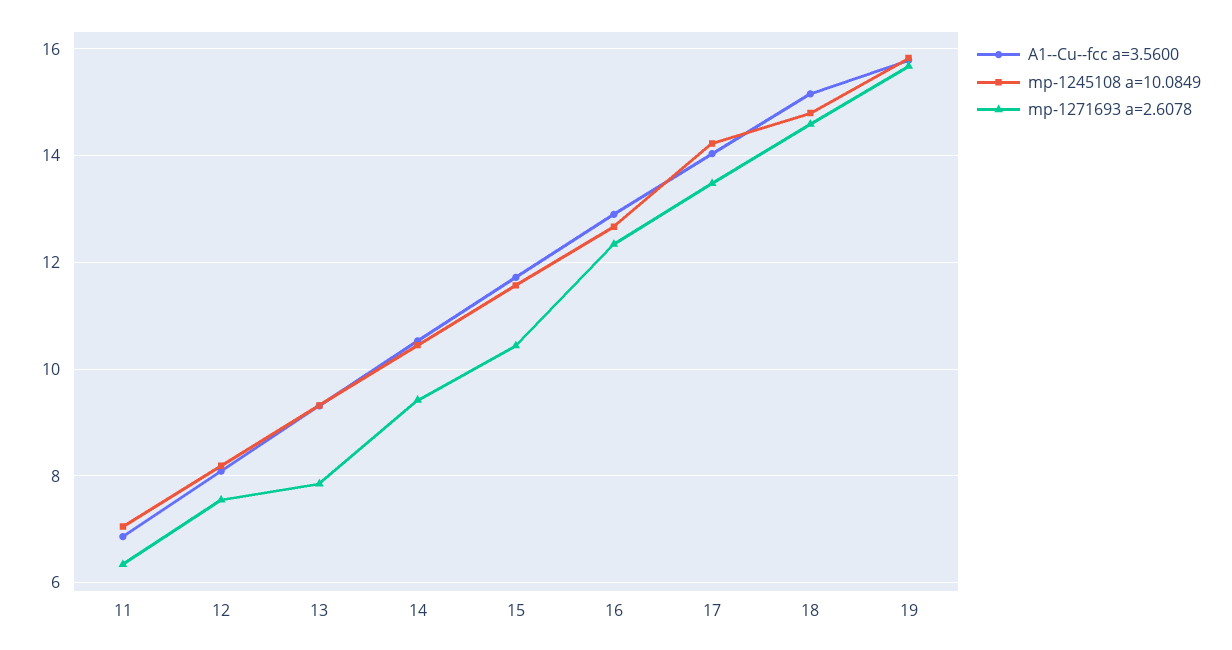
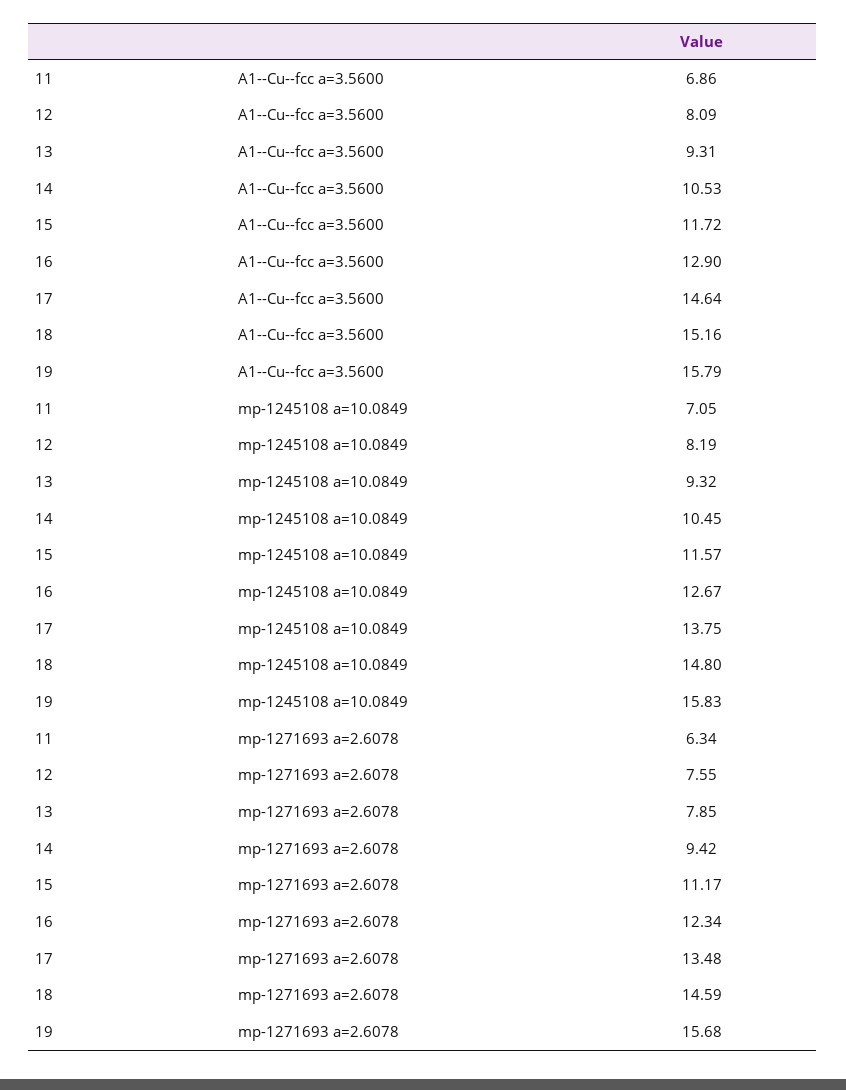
mp-1271693 a=2.6078, 15: 10.4 -> 11.17
A1--Cu--fcc a=3.5600, 17: 14 -> 14.64
mp-1245108 a=10.0849, 17: 14.2 -> 13.75

